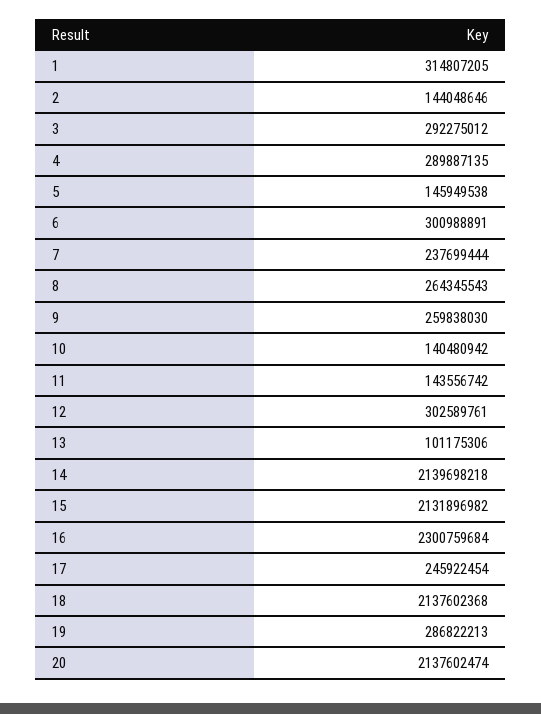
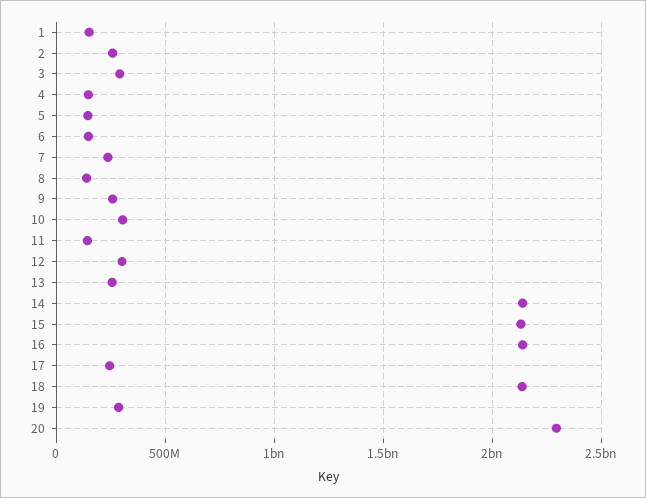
1: 314807205 -> 150000000
2: 144048646 -> 250000000
4: 289887135 -> 150000000
6: 300988891 -> 150000000
8: 264345543 -> 150000000
10: 140480942 -> 300000000
13: 101175306 -> 250000000
16: 2300759684 -> 2150000000
20: 2137602474 -> 2300000000

